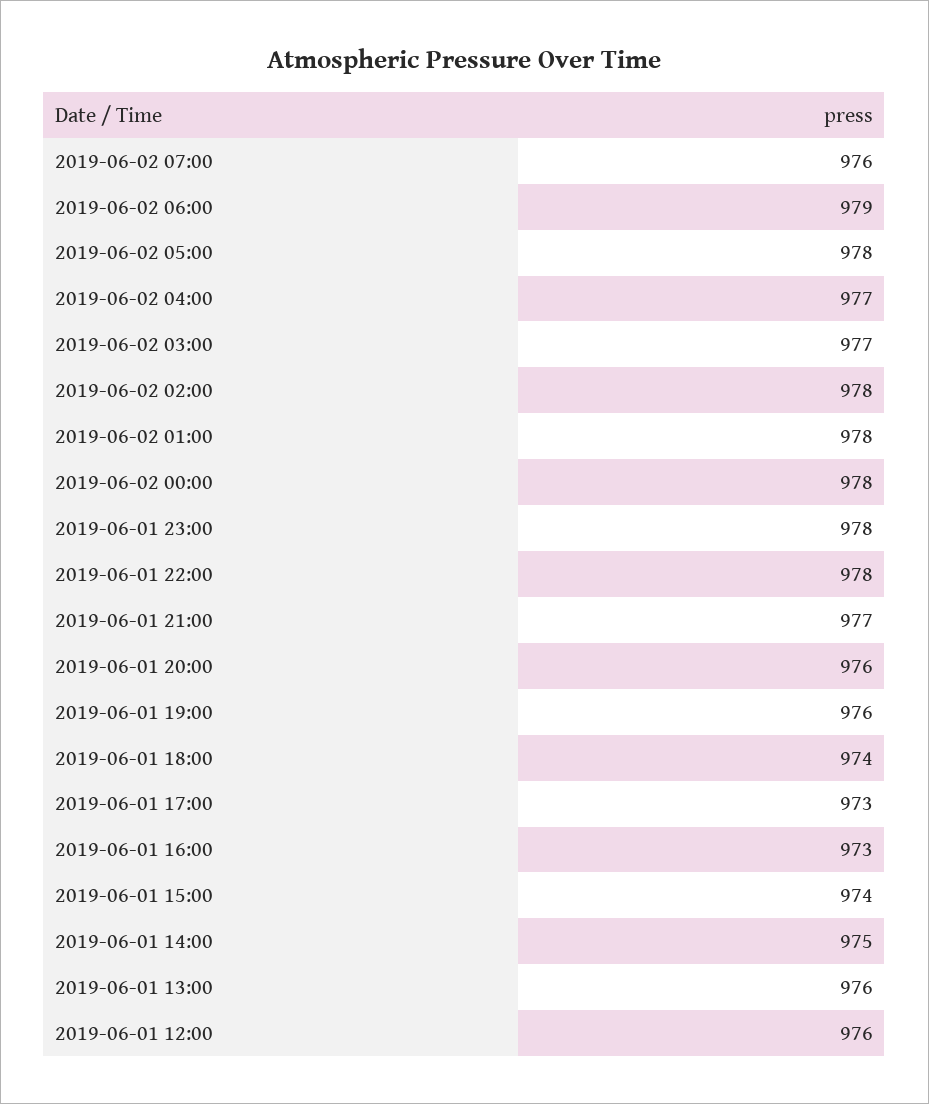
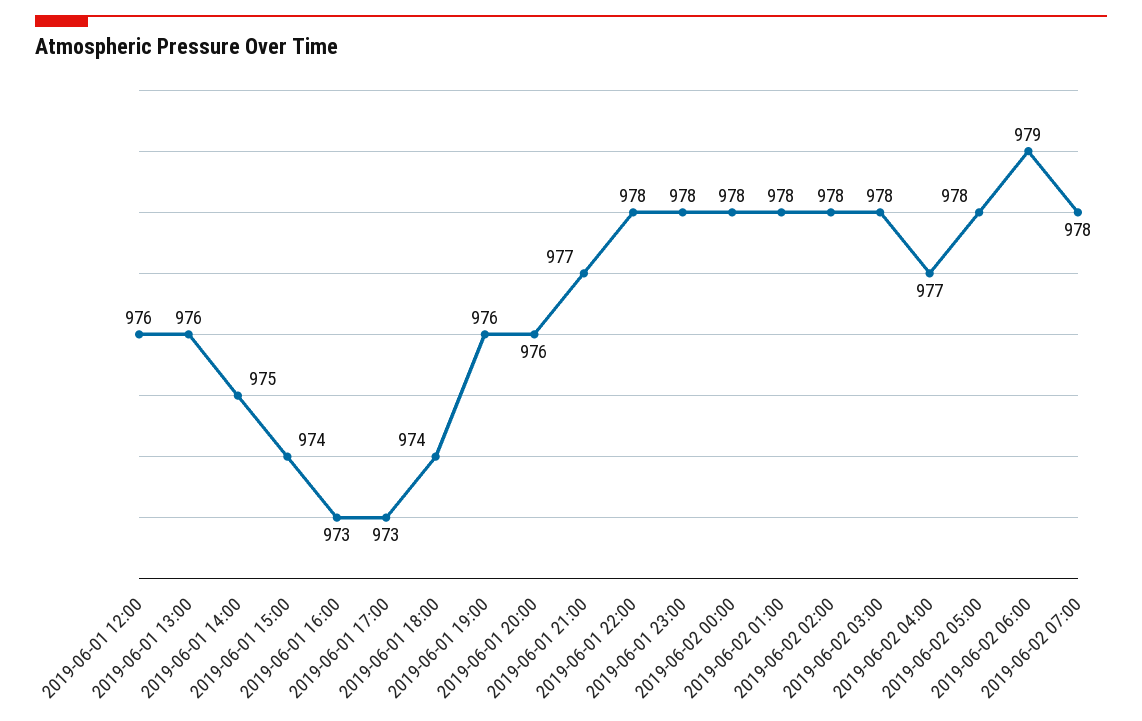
2019-06-02 07:00: 976 -> 978
2019-06-02 03:00: 977 -> 978

